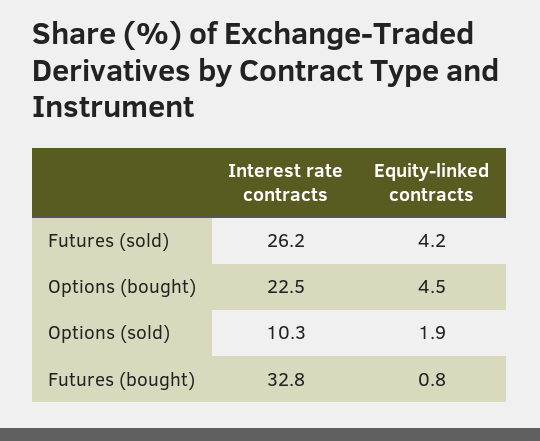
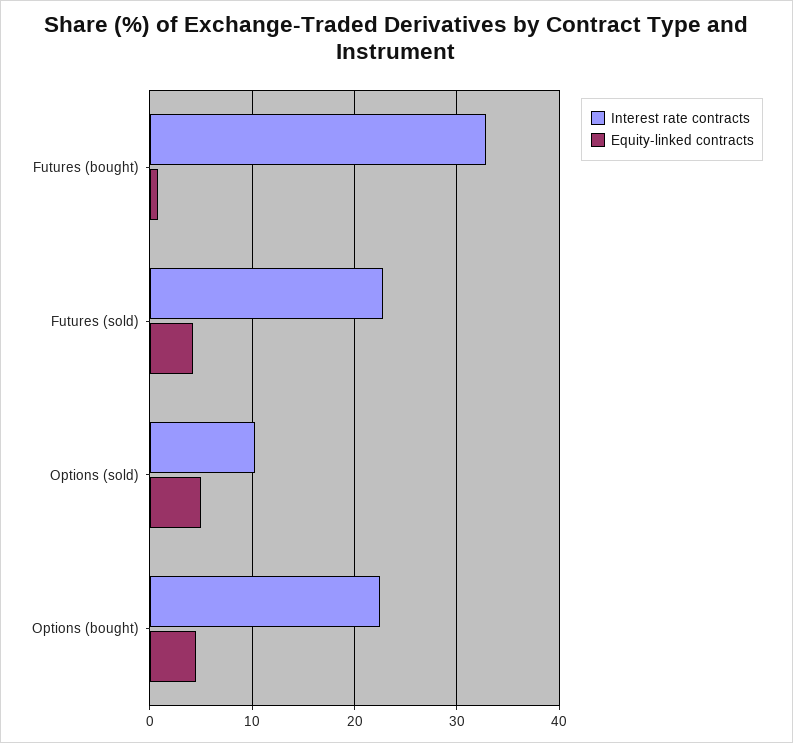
Interest rate contracts, Futures (sold): 26.2 -> 23
Equity-linked contracts, Options (sold): 1.9 -> 5

